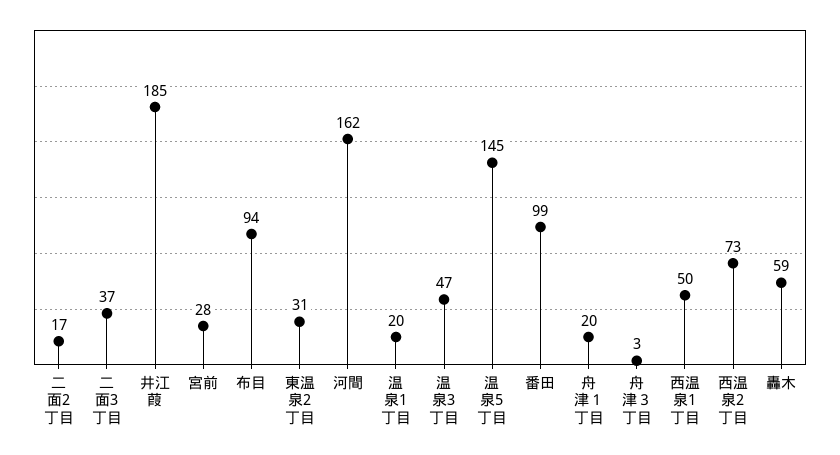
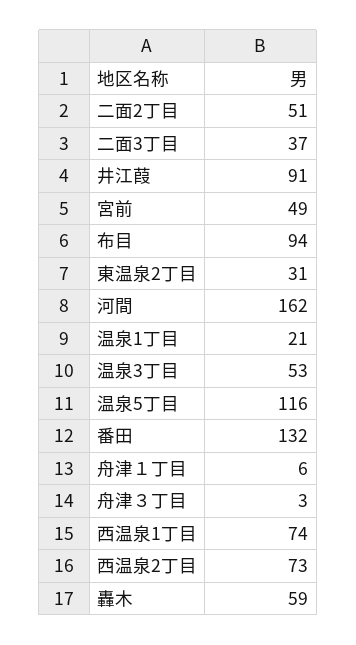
二面2丁目: 17 -> 51
井江葭: 185 -> 91
宮前: 28 -> 49
温泉1丁目: 20 -> 21
温泉3丁目: 47 -> 53
温泉5丁目: 145 -> 116
番田: 99 -> 132
舟津１丁目: 20 -> 6
西温泉1丁目: 50 -> 74

